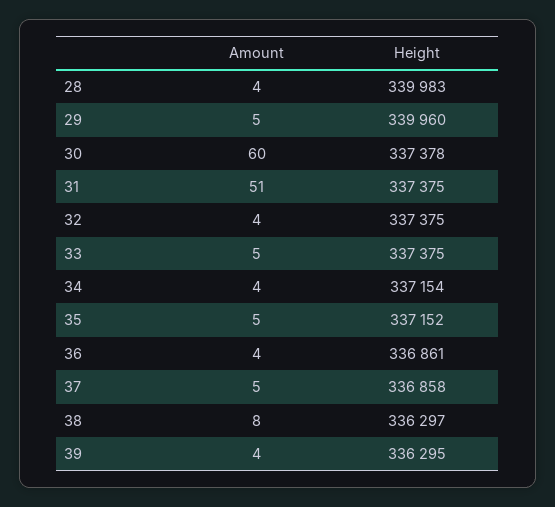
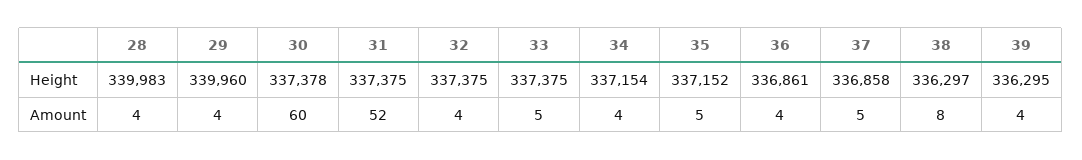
Amount, 29: 5 -> 4
Amount, 31: 51 -> 52

